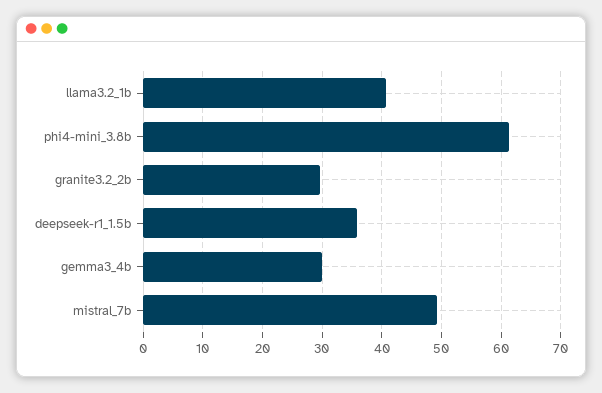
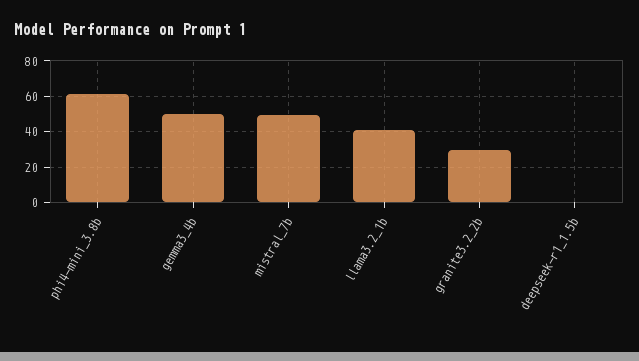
deepseek-r1_1.5b: 36 -> 0
gemma3_4b: 30 -> 50

